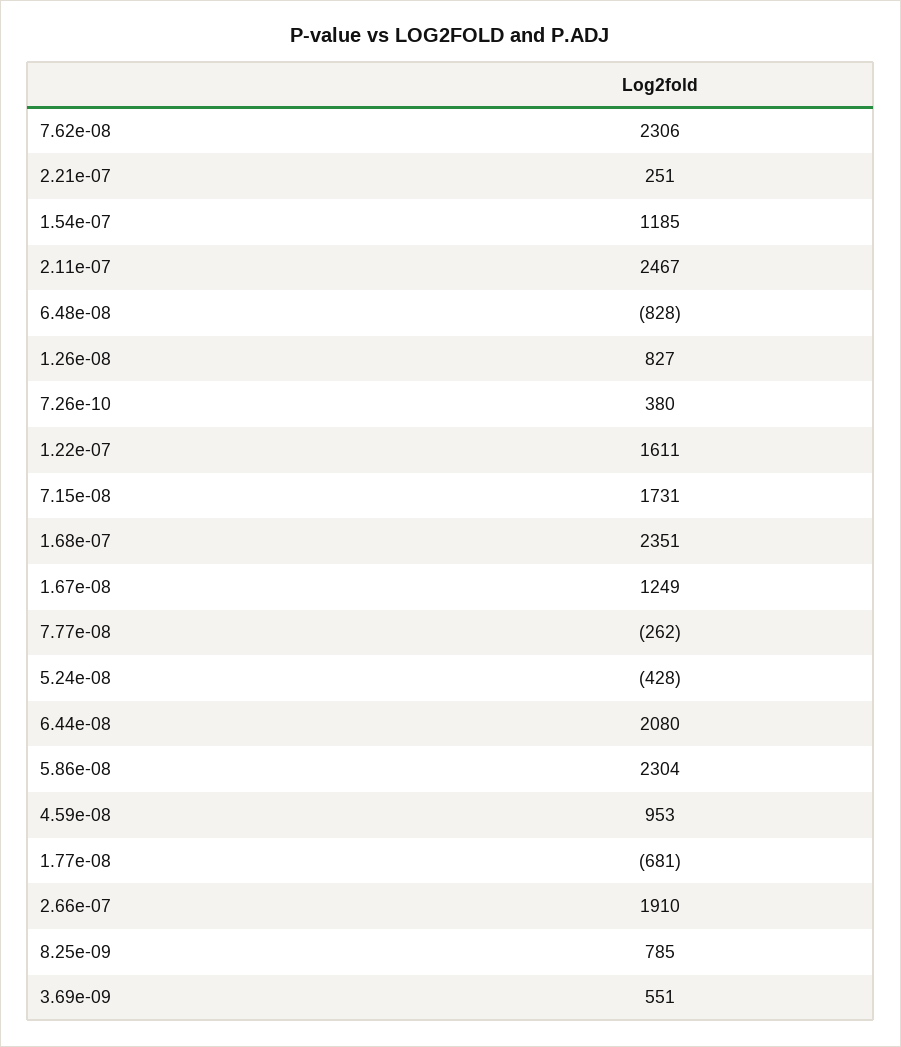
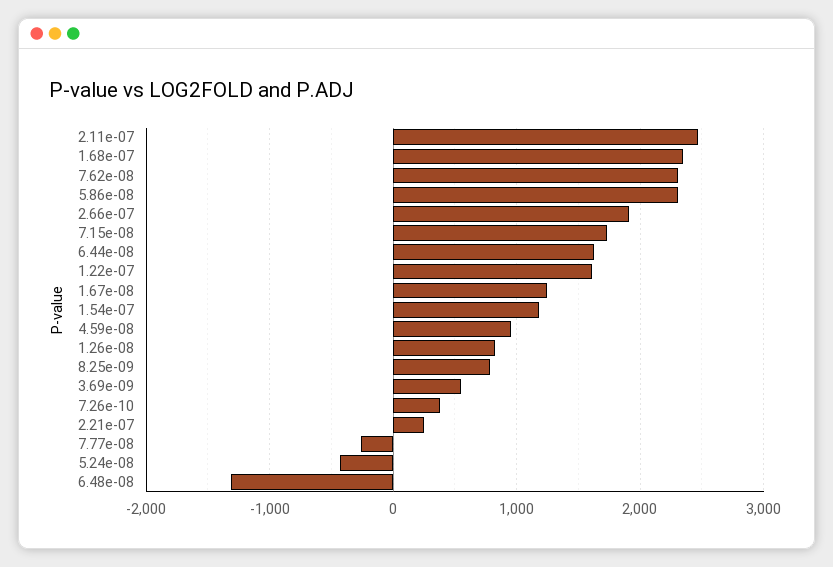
6.48e-08: -828 -> -1300
6.44e-08: 2080 -> 1600
1.77e-08: -681 -> none

